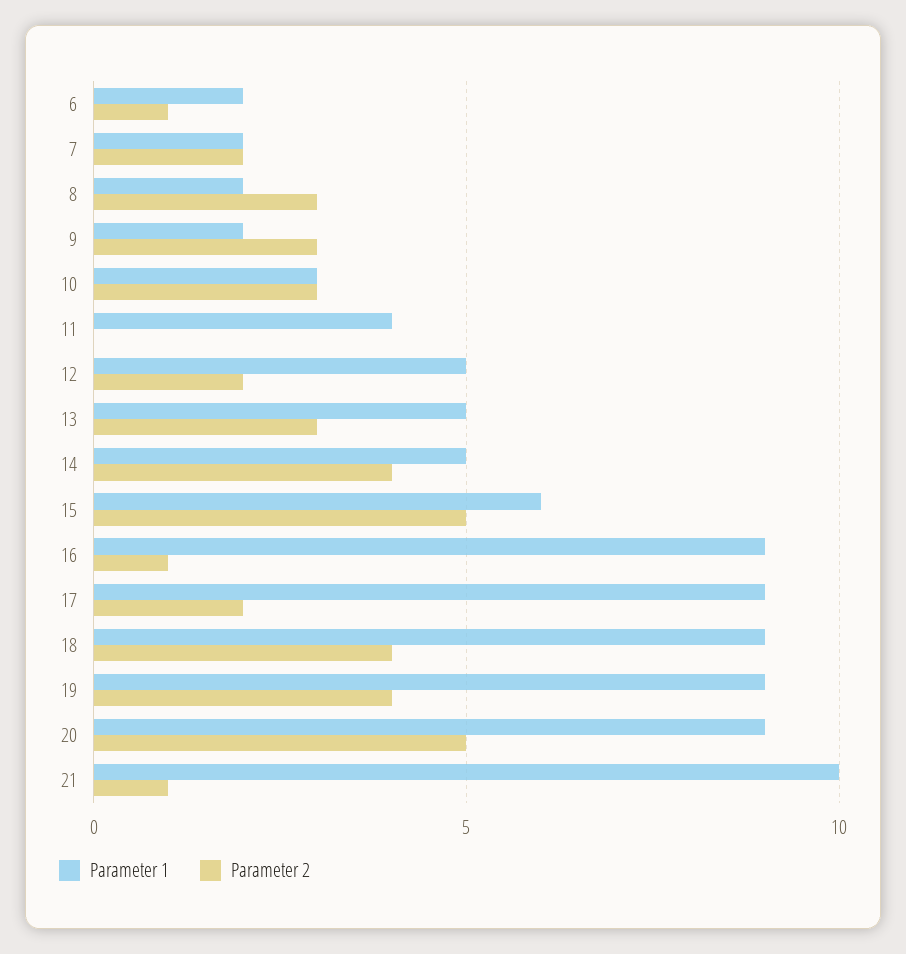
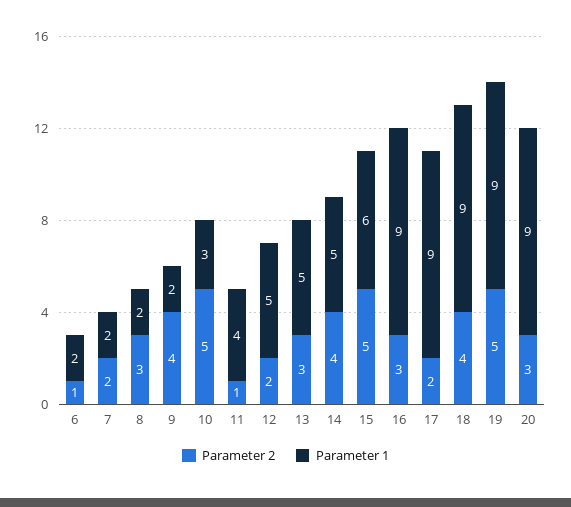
Parameter 2, 9: 3 -> 4
Parameter 2, 10: 3 -> 5
Parameter 2, 11: 0 -> 1
Parameter 2, 16: 1 -> 3
Parameter 2, 19: 4 -> 5
Parameter 2, 20: 5 -> 3
Parameter 1, 21: 10 -> none
Parameter 2, 21: 1 -> none

